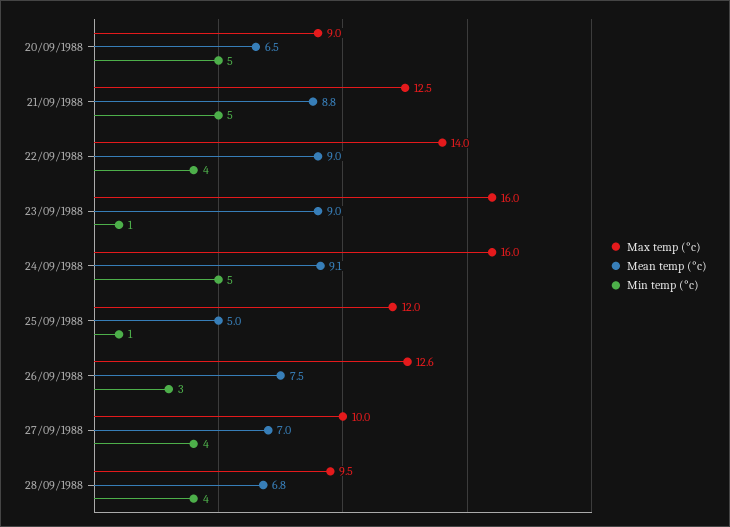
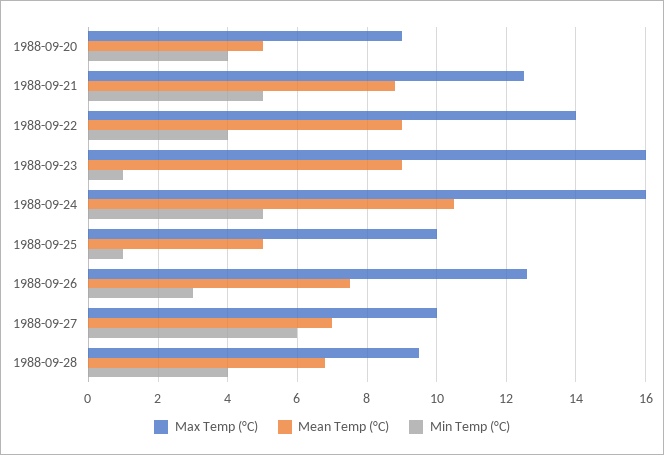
Mean temp (°c), 20/09/1988: 6.5 -> 5
Min temp (°c), 20/09/1988: 5 -> 4
Mean temp (°c), 24/09/1988: 9.1 -> 10.5
Max temp (°c), 25/09/1988: 12 -> 10
Min temp (°c), 27/09/1988: 4 -> 6

